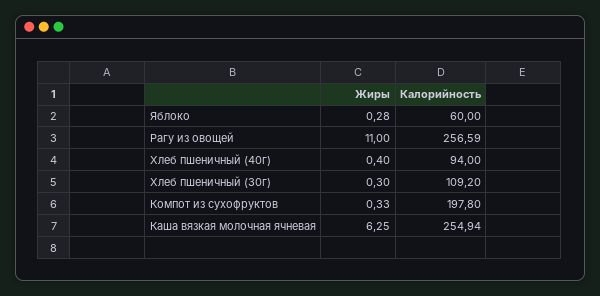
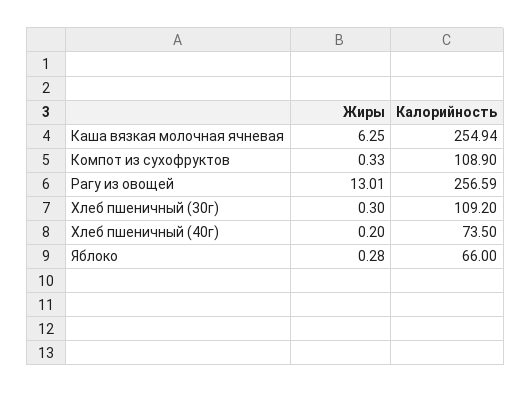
Калорийность, Яблоко: 60 -> 66
Жиры, Рагу из овощей: 11 -> 13.01
Жиры, Хлеб пшеничный (40г): 0.4 -> 0.2
Калорийность, Хлеб пшеничный (40г): 94 -> 73.5
Калорийность, Компот из сухофруктов: 197.8 -> 108.9

